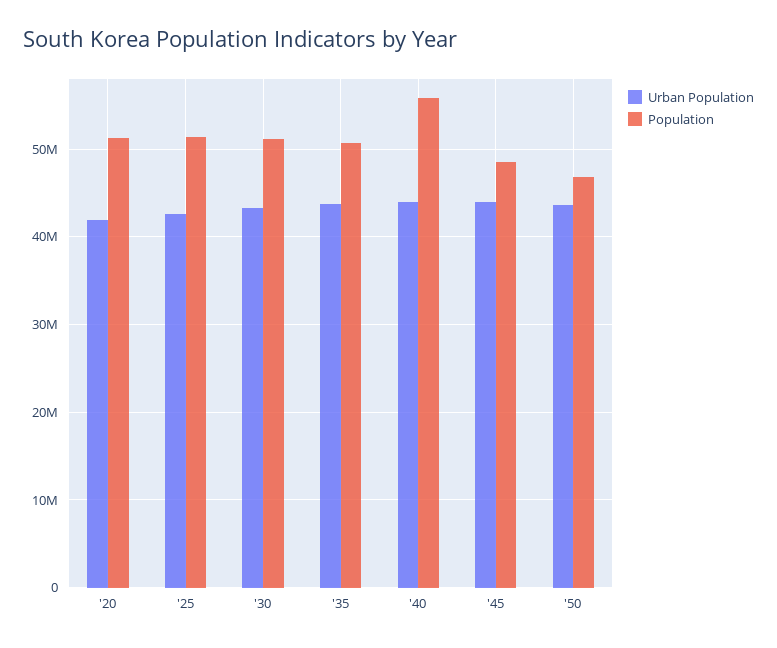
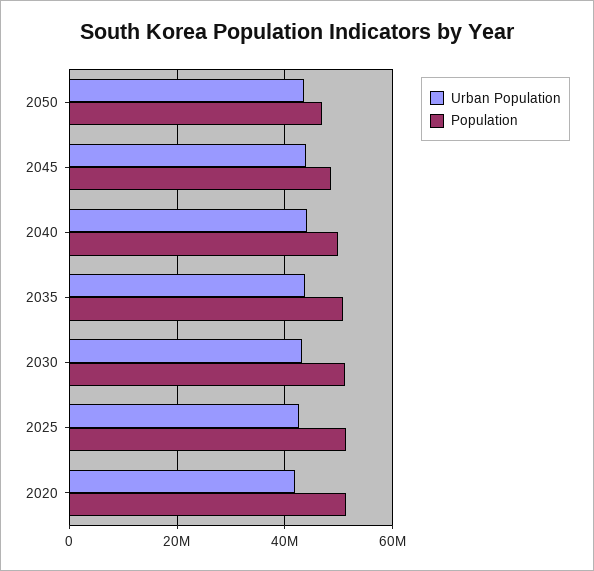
Population, '40: 56000000 -> 50000000

